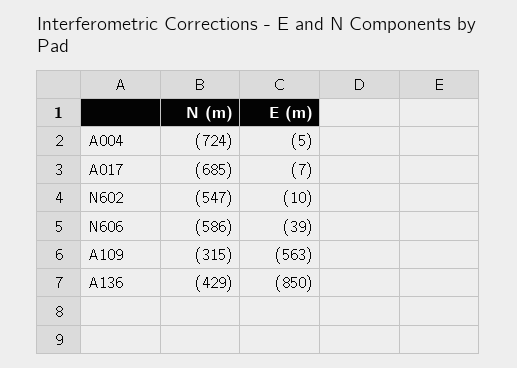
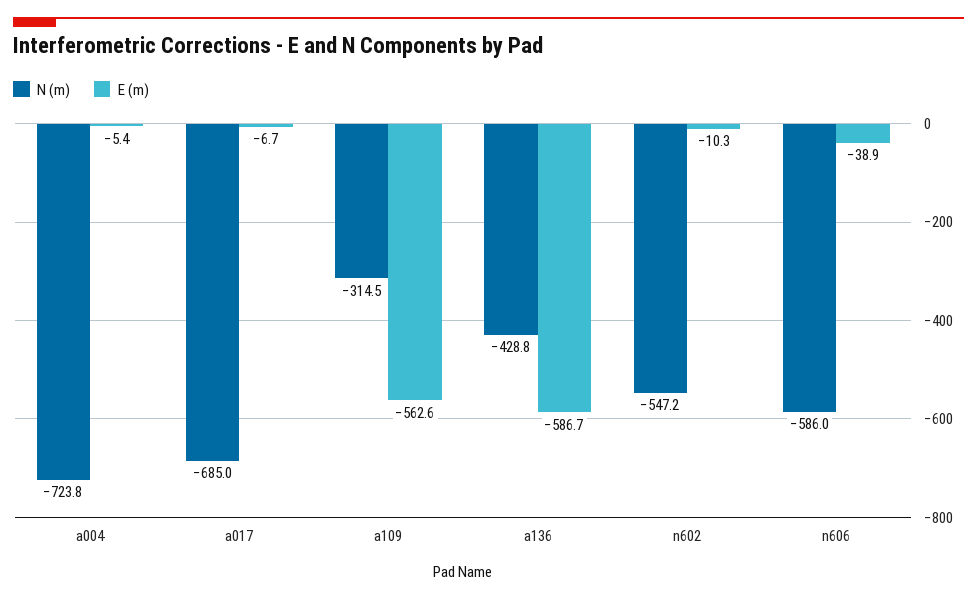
E (m), A136: -850 -> -586.7

